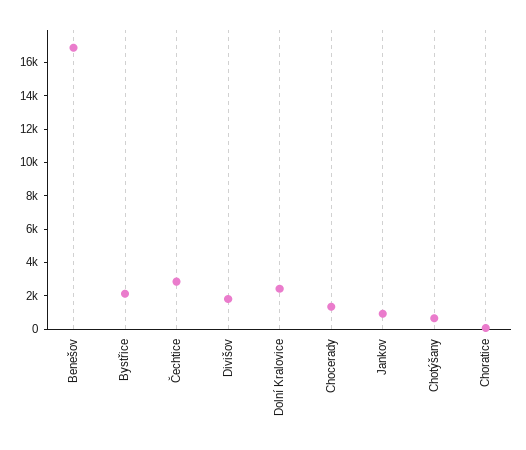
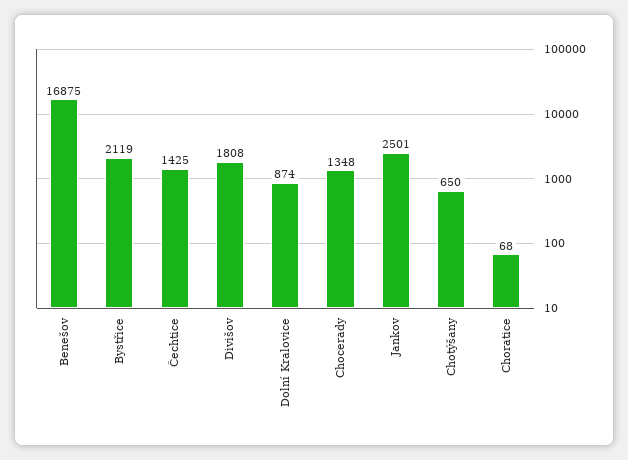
Čechtice: 3000 -> 1425
Dolní Kralovice: 2500 -> 874
Jankov: 1000 -> 2501

